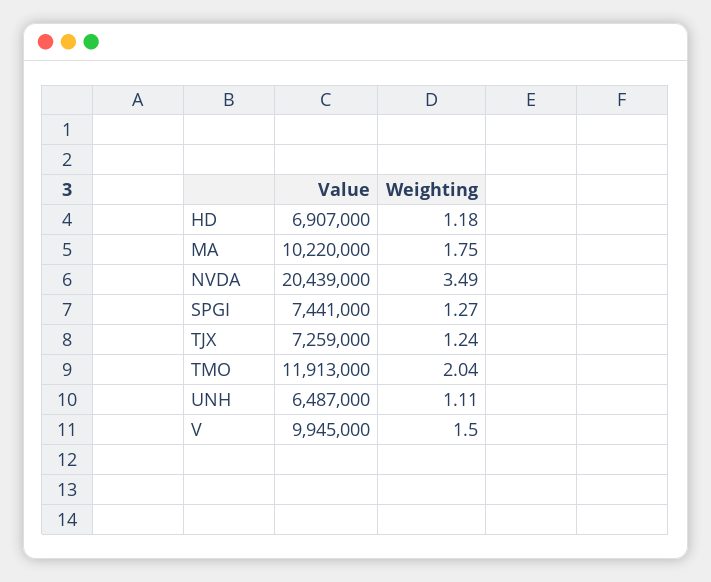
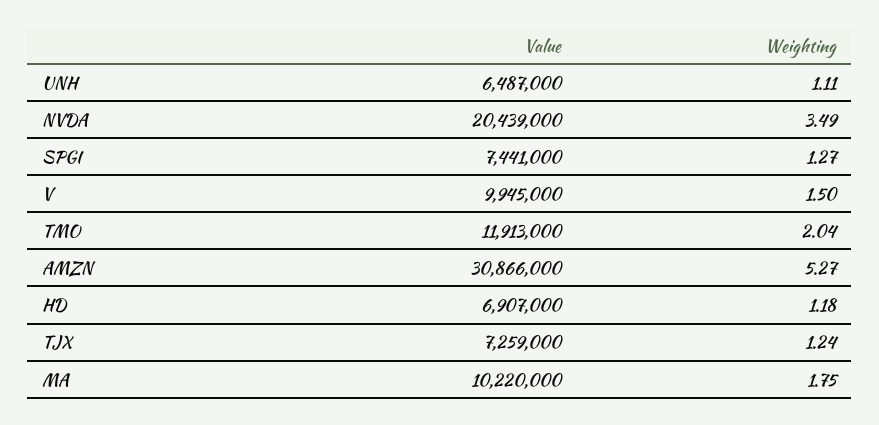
Value, AMZN: none -> 30866000
Weighting, AMZN: none -> 5.27

